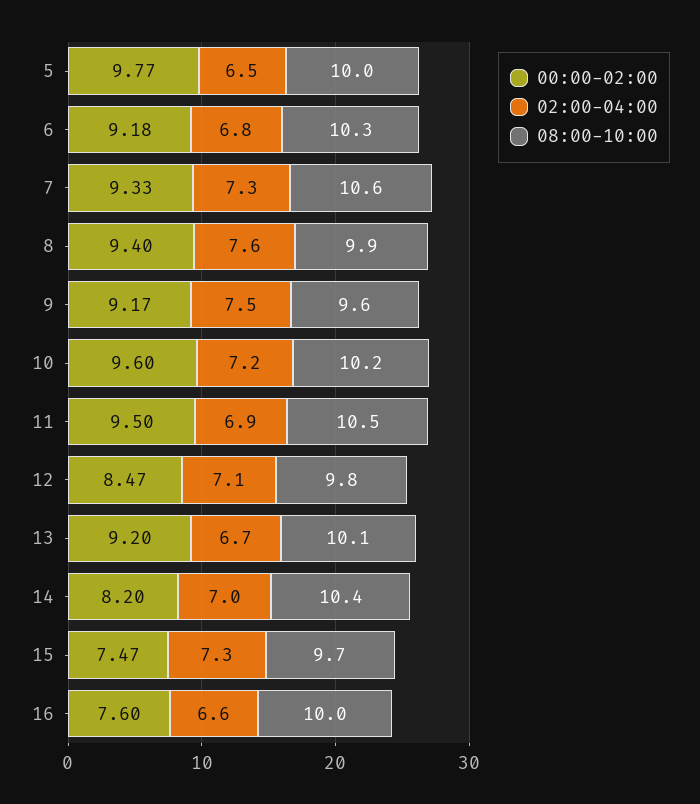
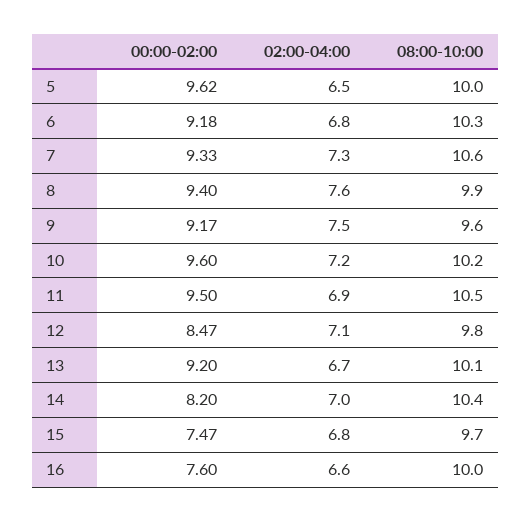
00:00-02:00, 5: 9.77 -> 9.62
02:00-04:00, 15: 7.3 -> 6.8

